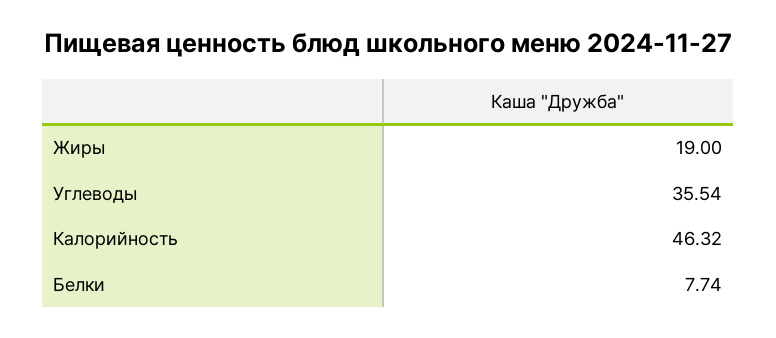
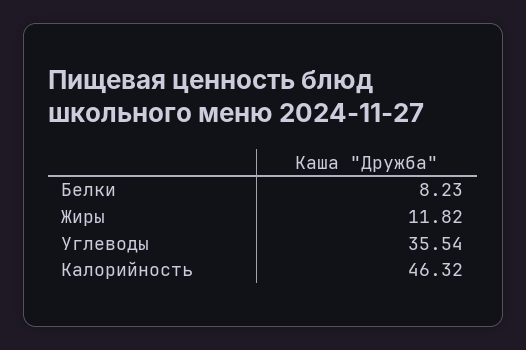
Жиры: 19 -> 11.82
Белки: 7.74 -> 8.23

